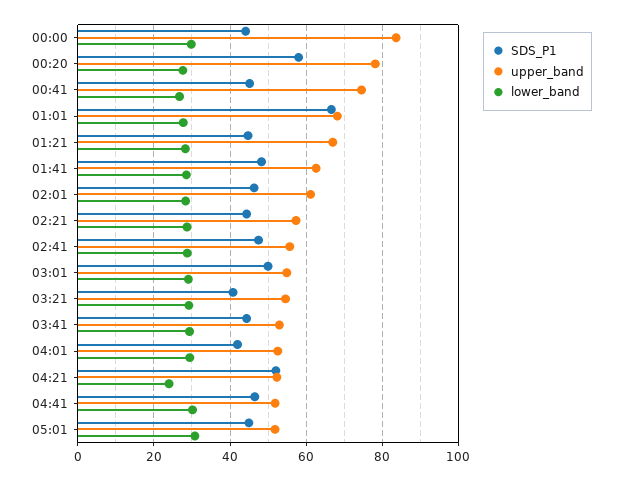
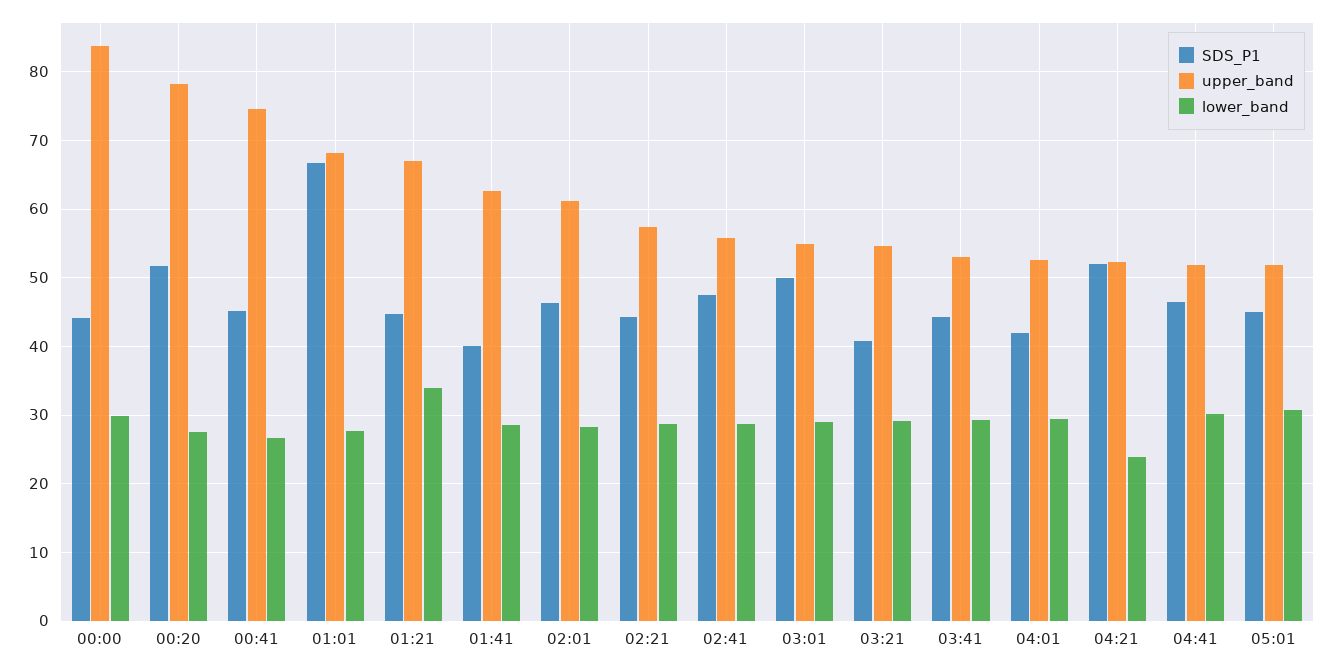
SDS_P1, 00:20: 58 -> 52
lower_band, 01:21: 28 -> 34
SDS_P1, 01:41: 48 -> 40

